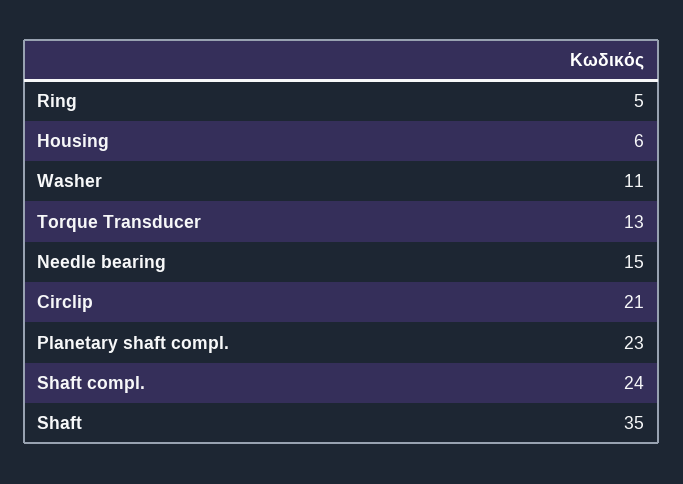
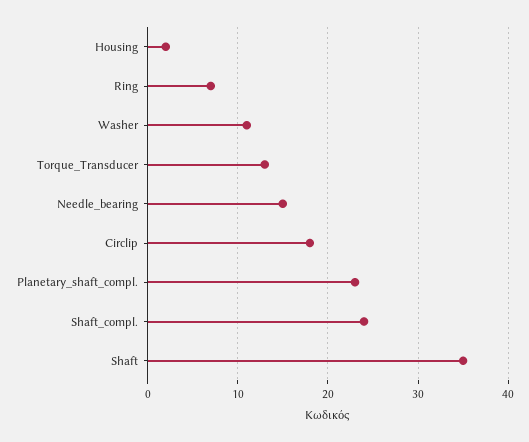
Ring: 5 -> 7
Housing: 6 -> 2
Circlip: 21 -> 18

